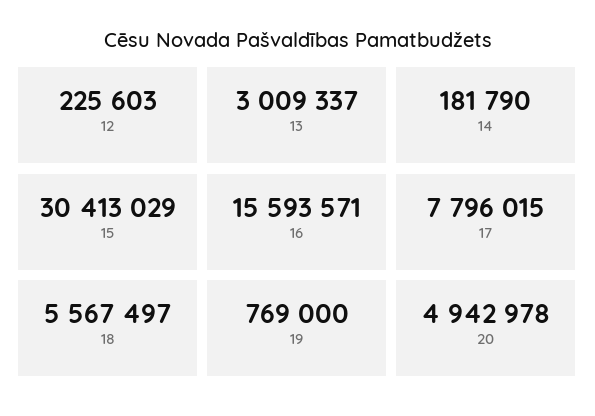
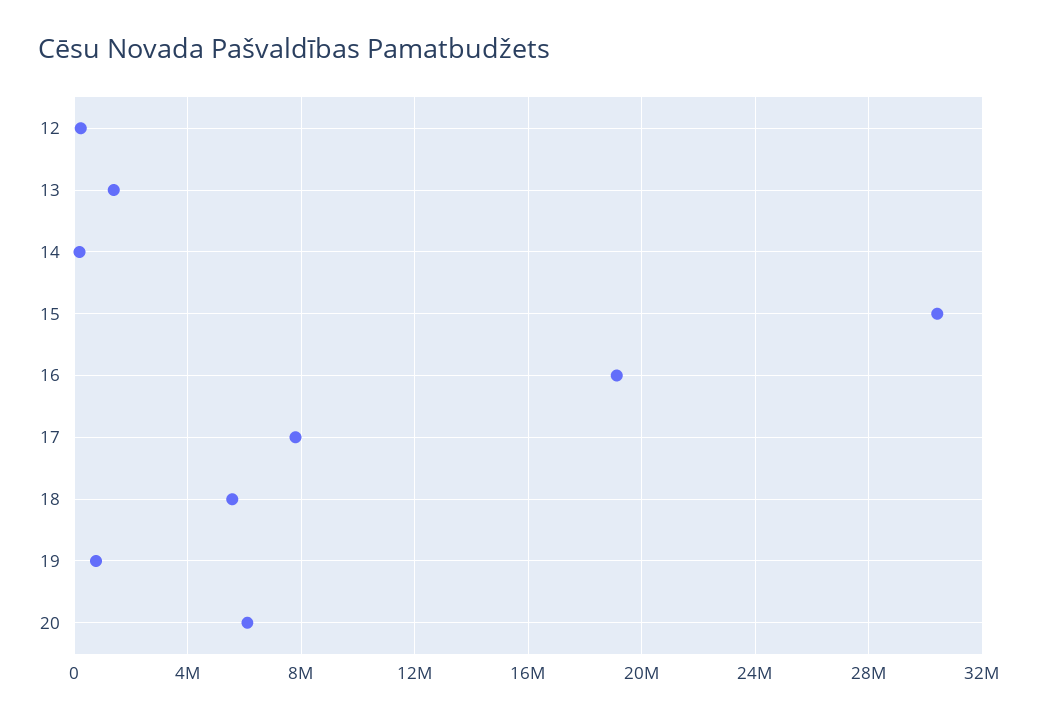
13: 3009337 -> 1500000
16: 15593571 -> 19000000
20: 4942978 -> 6000000

